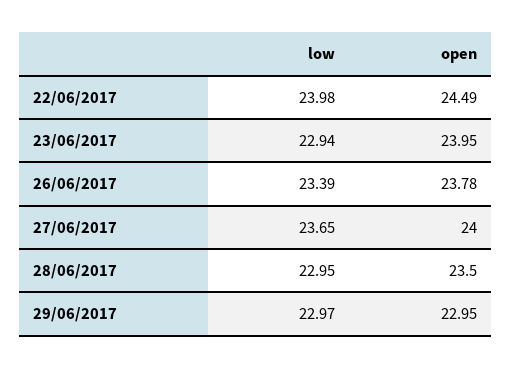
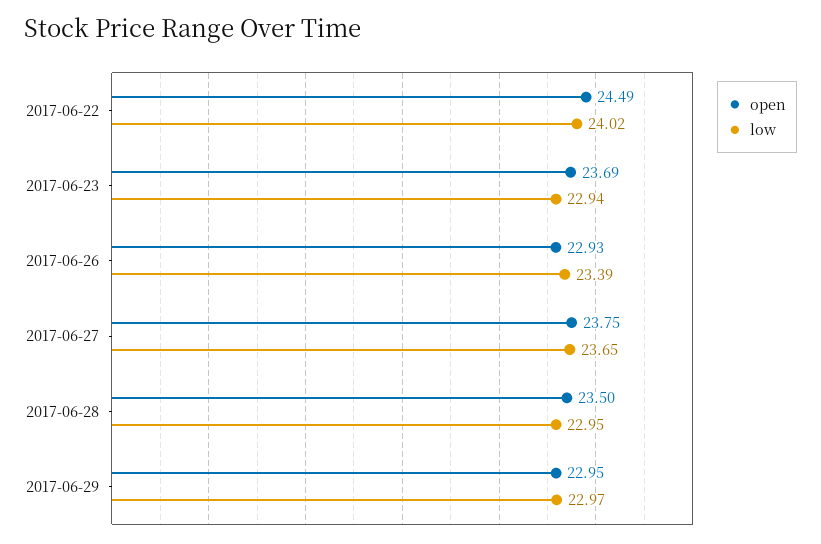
low, 22/06/2017: 23.98 -> 24.02
open, 23/06/2017: 23.95 -> 23.69
open, 26/06/2017: 23.78 -> 22.93
open, 27/06/2017: 24 -> 23.75

